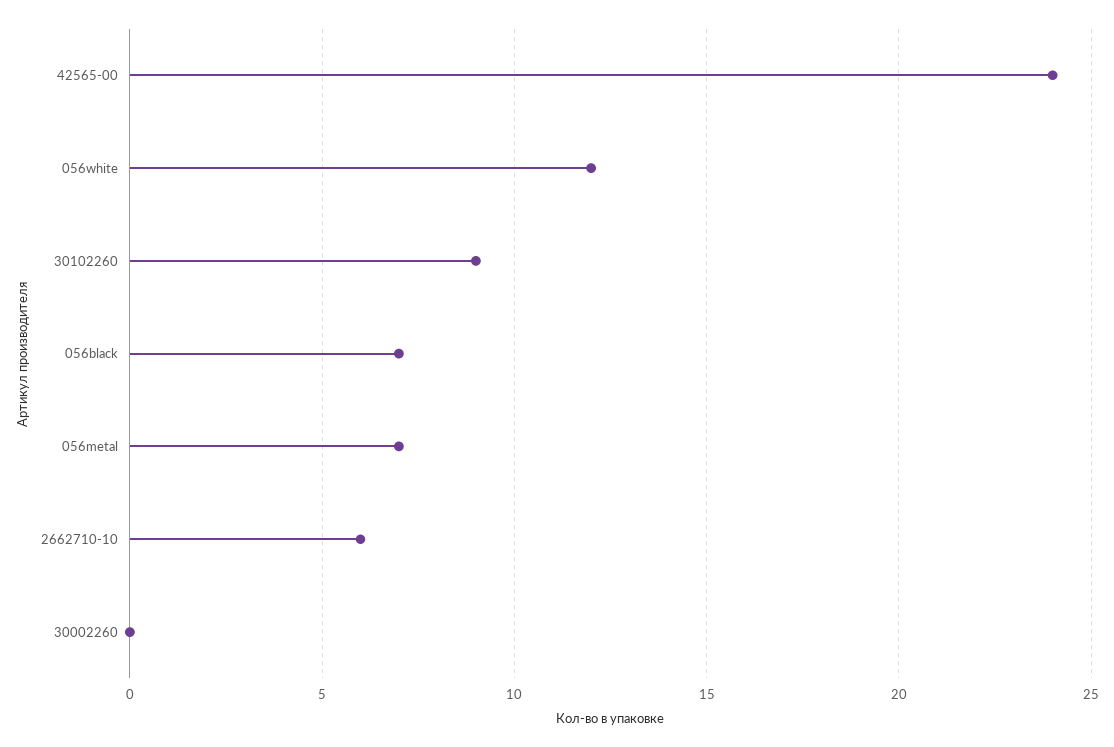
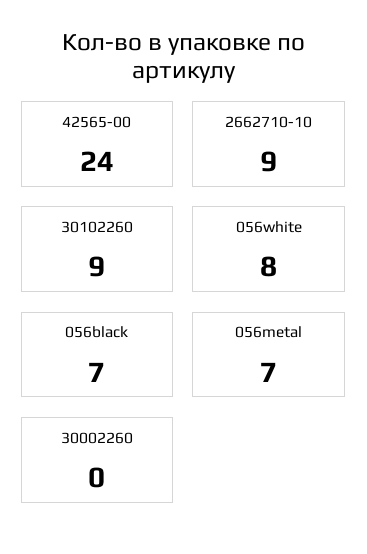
056white: 12 -> 8
2662710-10: 6 -> 9

